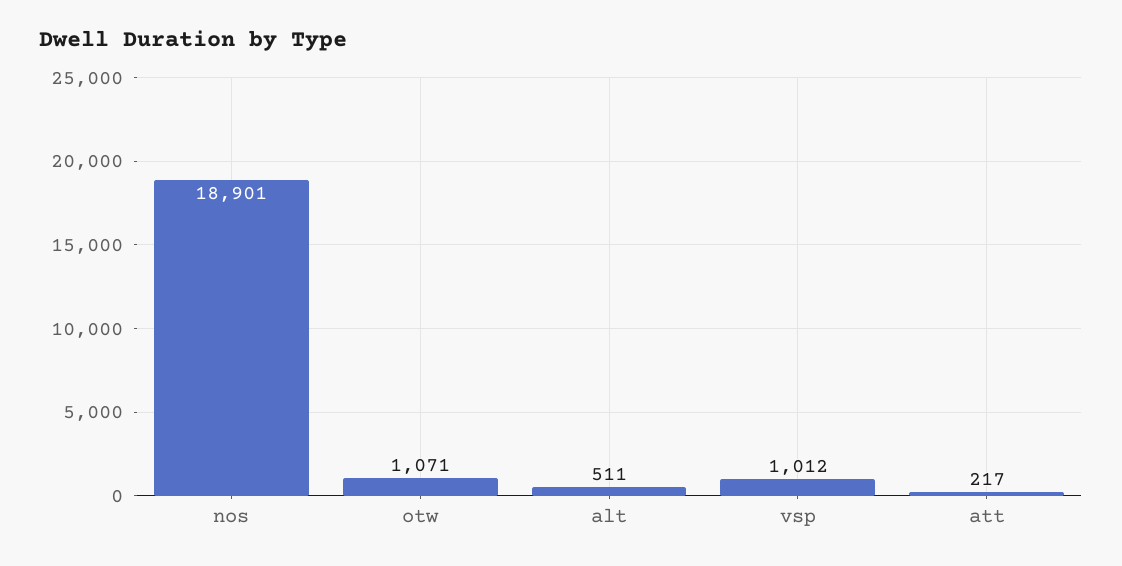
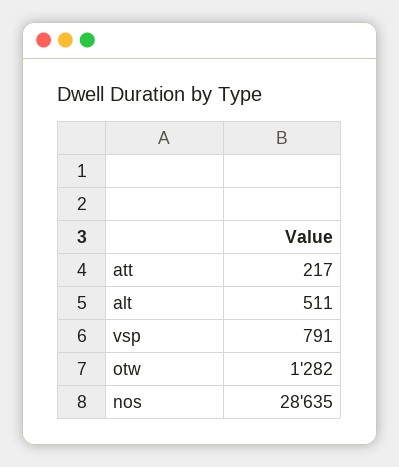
nos: 18901 -> 28635
otw: 1071 -> 1282
vsp: 1012 -> 791

